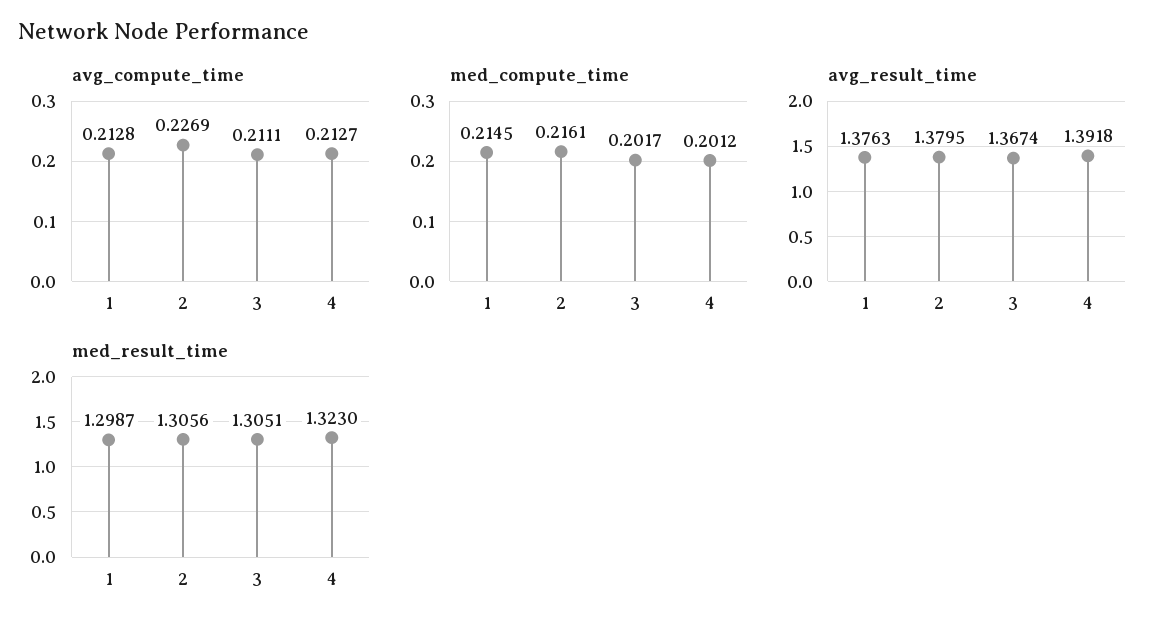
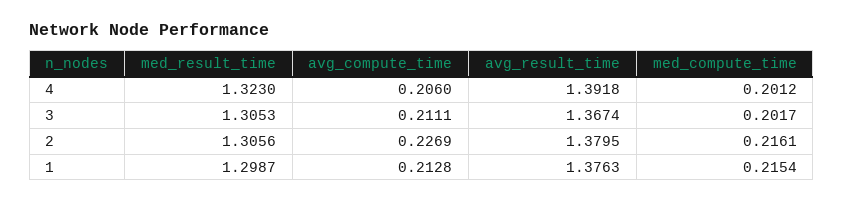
avg_compute_time, 4: 0.2127 -> 0.206
med_compute_time, 1: 0.2145 -> 0.2154
med_result_time, 3: 1.3051 -> 1.3053

